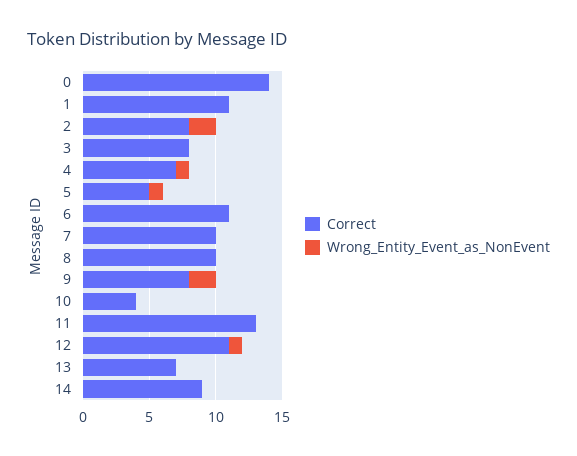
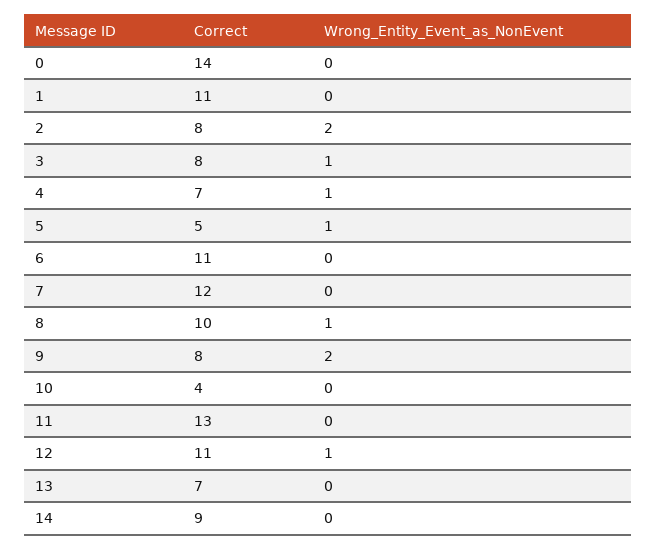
Wrong_Entity_Event_as_NonEvent, 3: 0 -> 1
Correct, 7: 10 -> 12
Wrong_Entity_Event_as_NonEvent, 8: 0 -> 1

